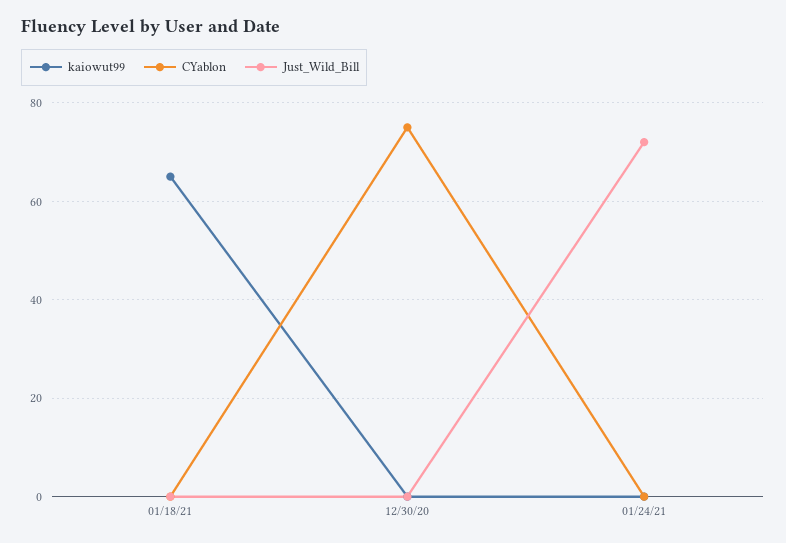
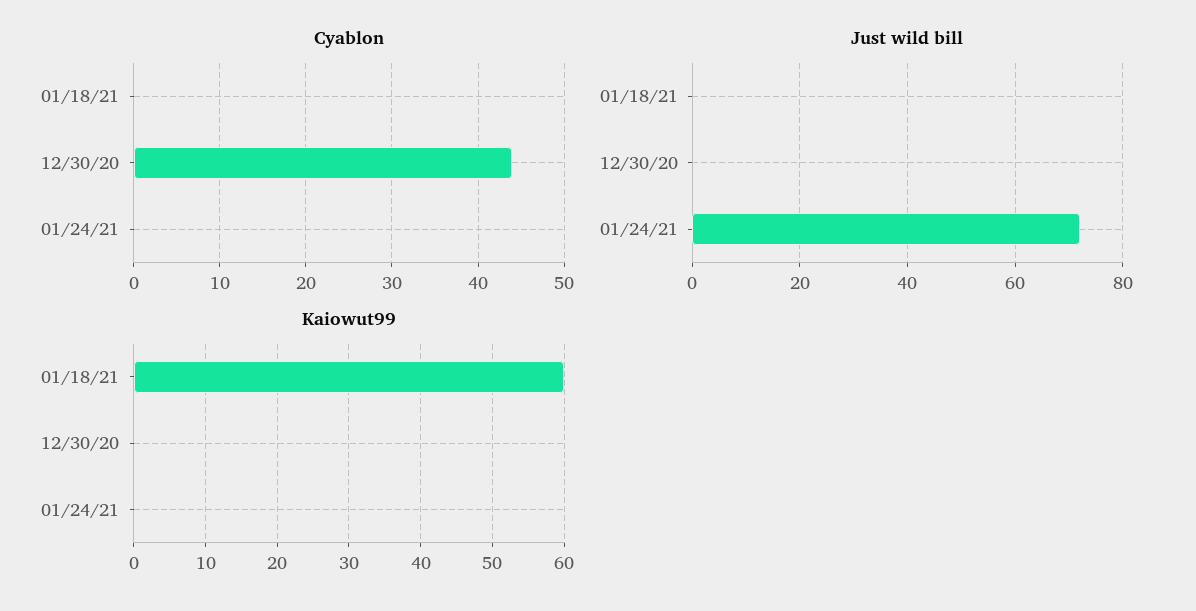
kaiowut99, 01/18/21: 65 -> 60
CYablon, 12/30/20: 75 -> 44

